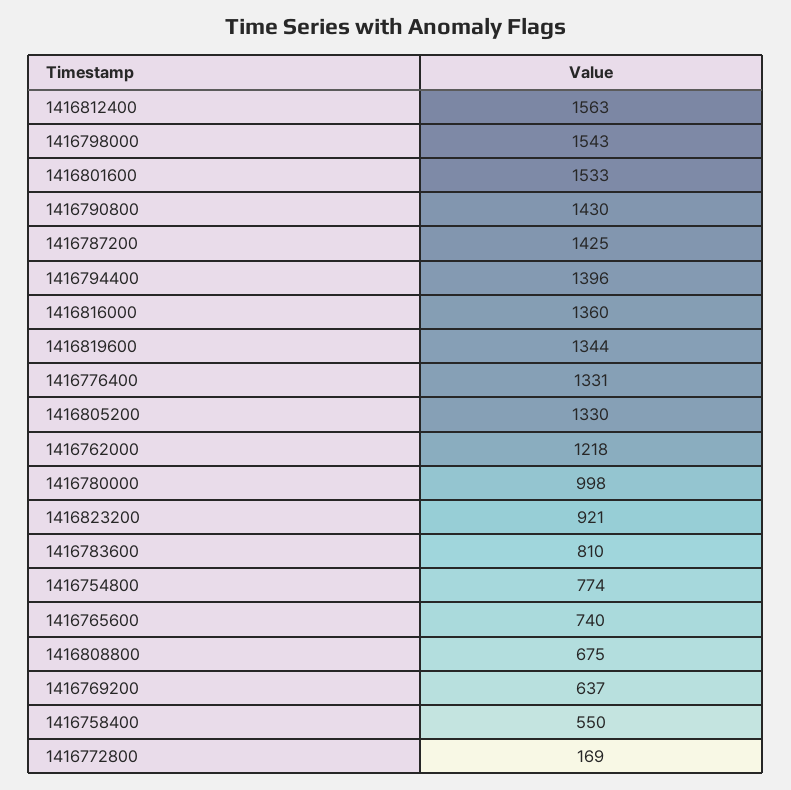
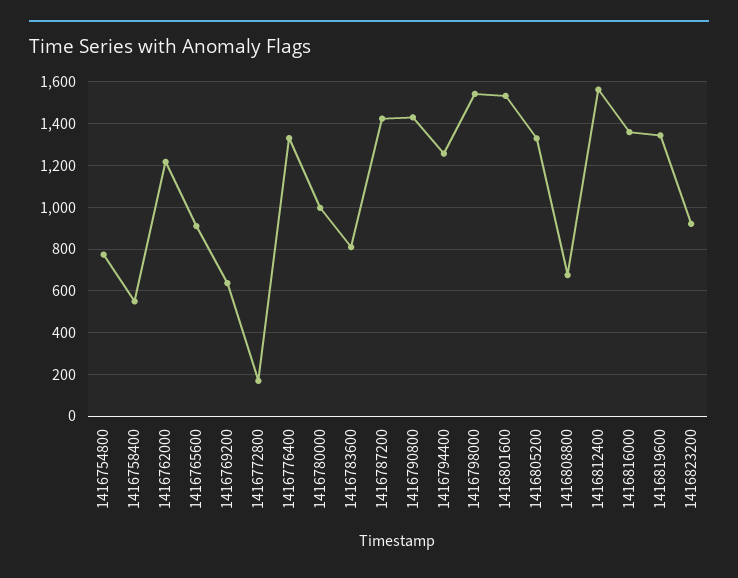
1416794400: 1396 -> 1250
1416765600: 740 -> 900

